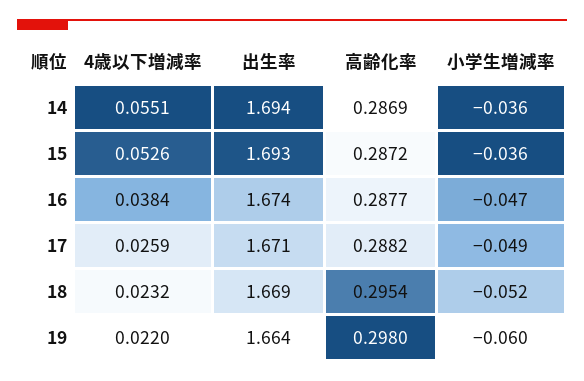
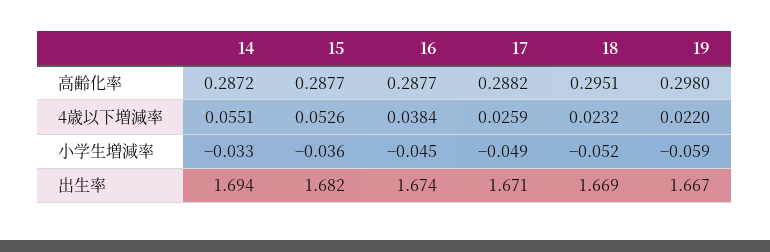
高齢化率, 14: 0.2869 -> 0.2872
小学生増減率, 14: -0.036 -> -0.033
出生率, 15: 1.693 -> 1.682
高齢化率, 15: 0.2872 -> 0.2877
小学生増減率, 16: -0.047 -> -0.045
高齢化率, 18: 0.2954 -> 0.2951
出生率, 19: 1.664 -> 1.667
小学生増減率, 19: -0.06 -> -0.059

